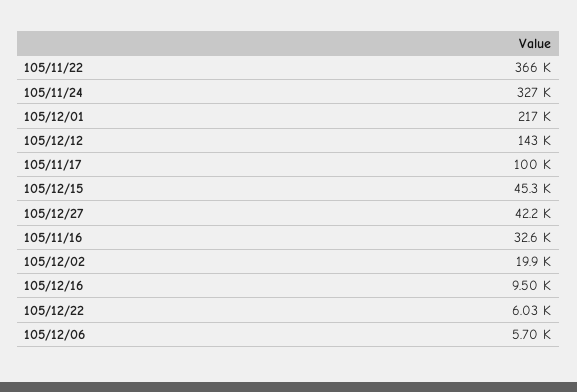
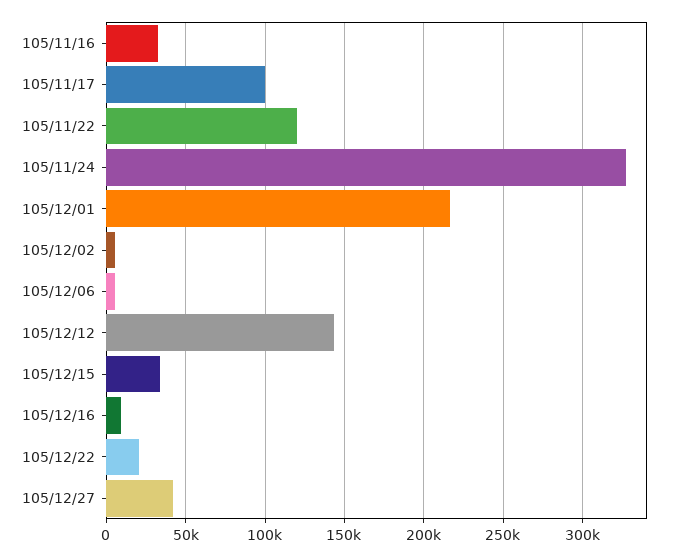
105/11/22: 366000 -> 120000
105/12/15: 45300 -> 35000
105/12/02: 19900 -> 5000
105/12/22: 6030 -> 20000

